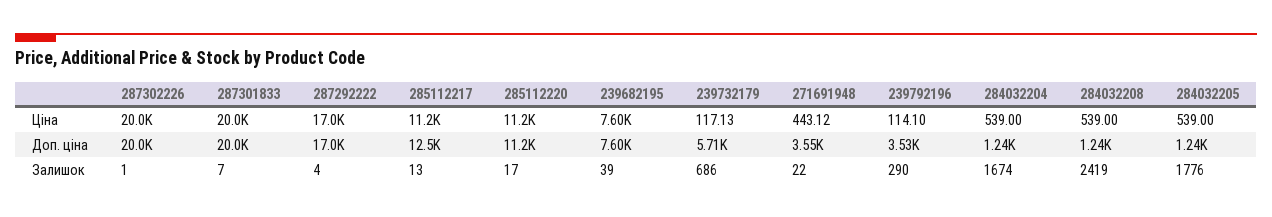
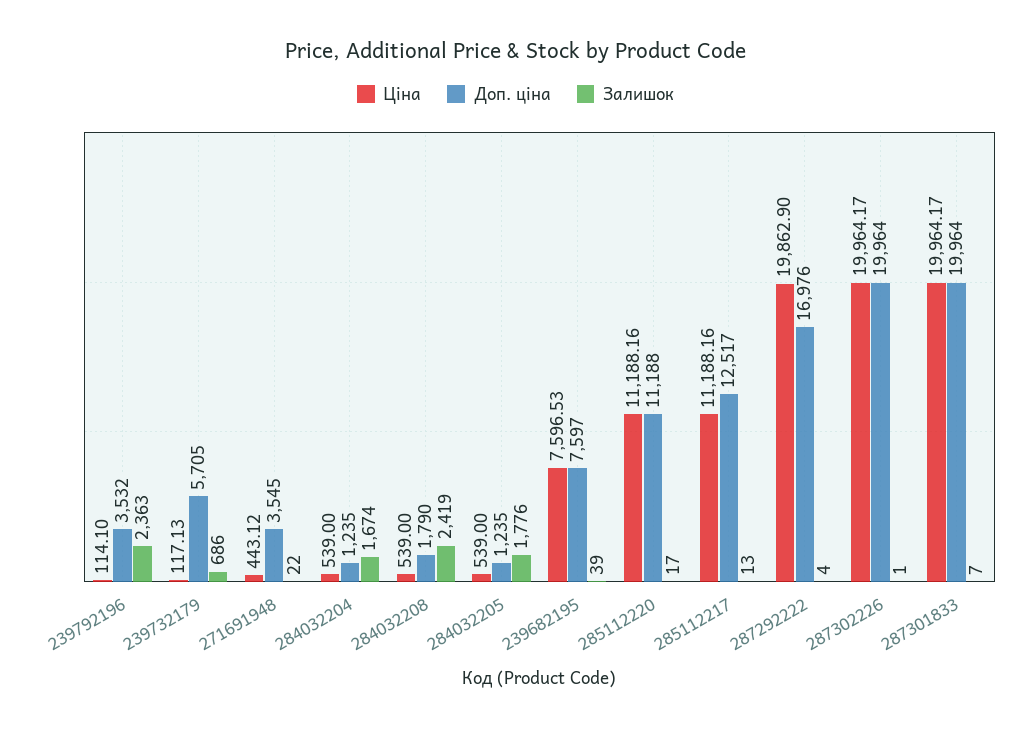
Ціна, 287292222: 17000 -> 19862.9
Доп. ціна, 284032208: 1240 -> 1790
Залишок, 239792196: 290 -> 2363

